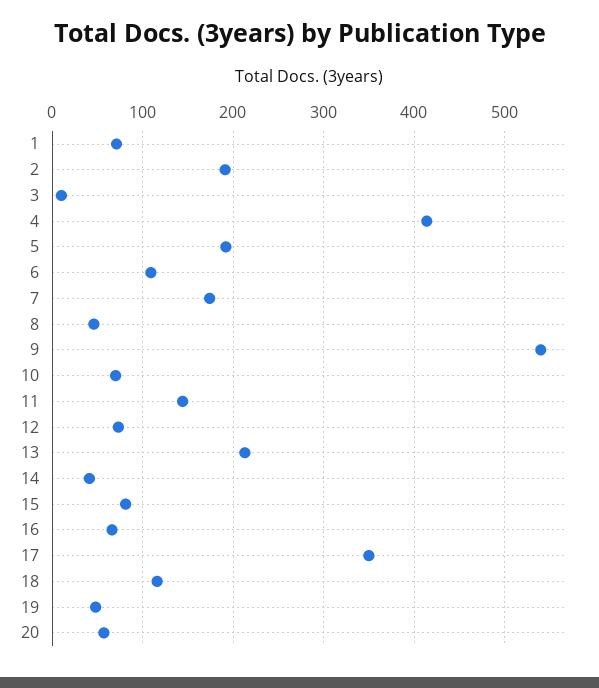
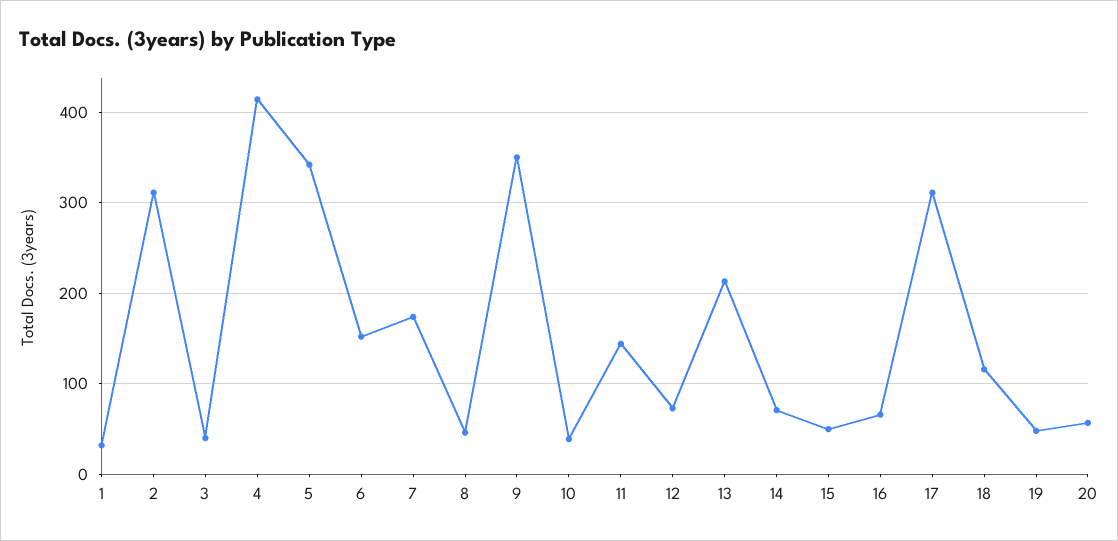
1: 70 -> 30
2: 190 -> 310
3: 10 -> 40
5: 190 -> 340
6: 110 -> 150
9: 540 -> 350
10: 70 -> 40
14: 40 -> 70
15: 80 -> 50
17: 350 -> 310

